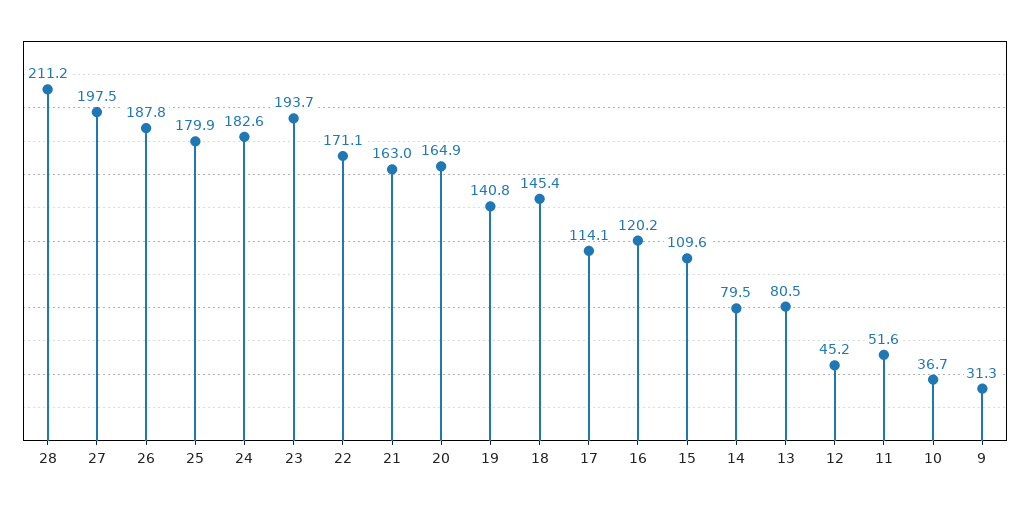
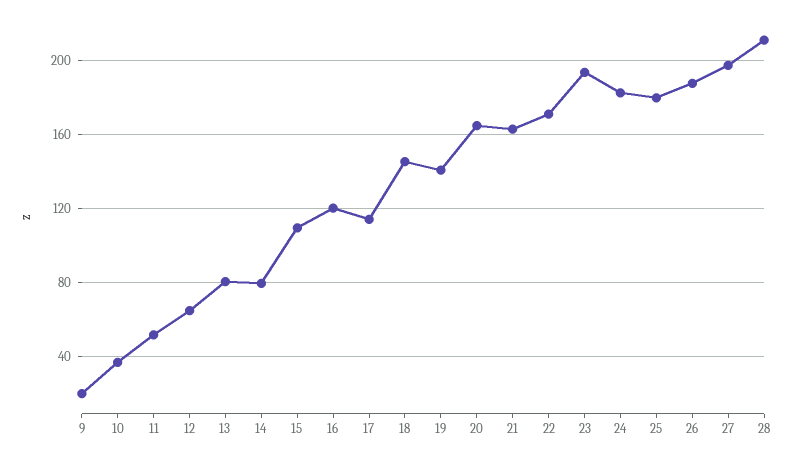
12: 45.2 -> 65
9: 31.3 -> 20

